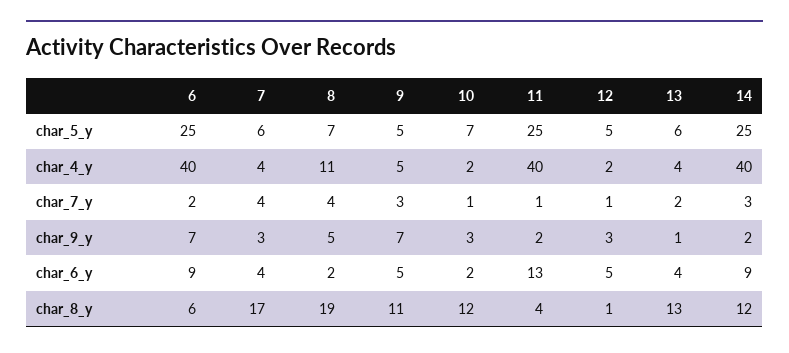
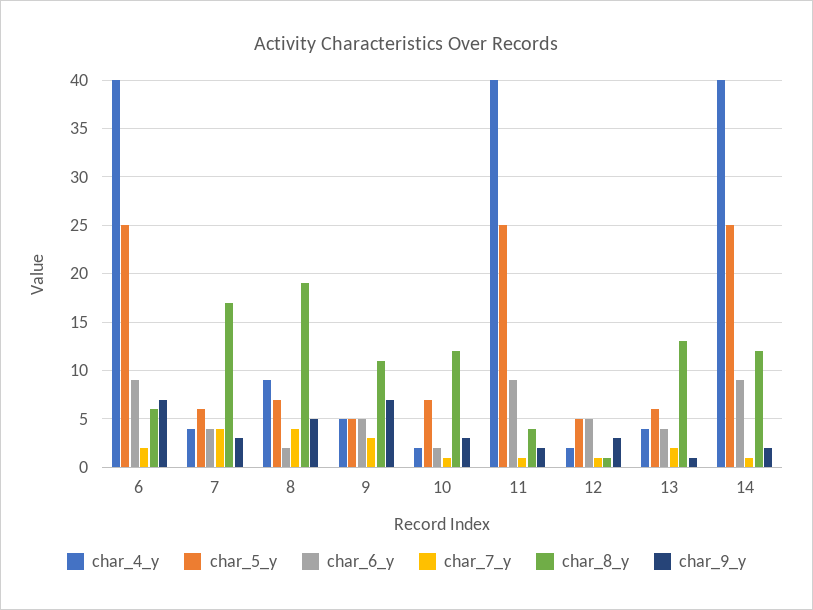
char_4_y, 8: 11 -> 9
char_7_y, 14: 3 -> 1
char_6_y, 11: 13 -> 9

